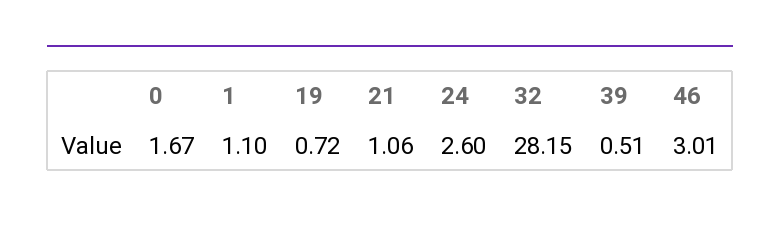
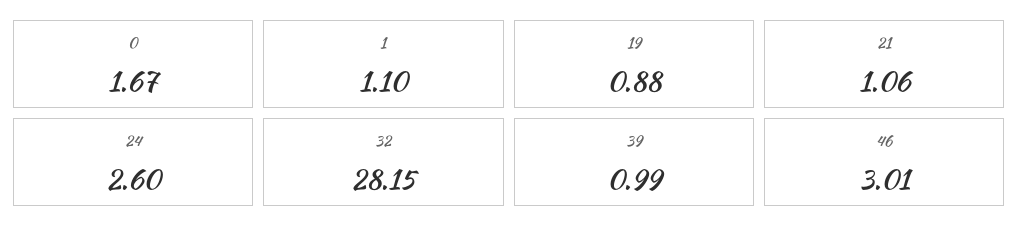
19: 0.72 -> 0.88
39: 0.51 -> 0.99

